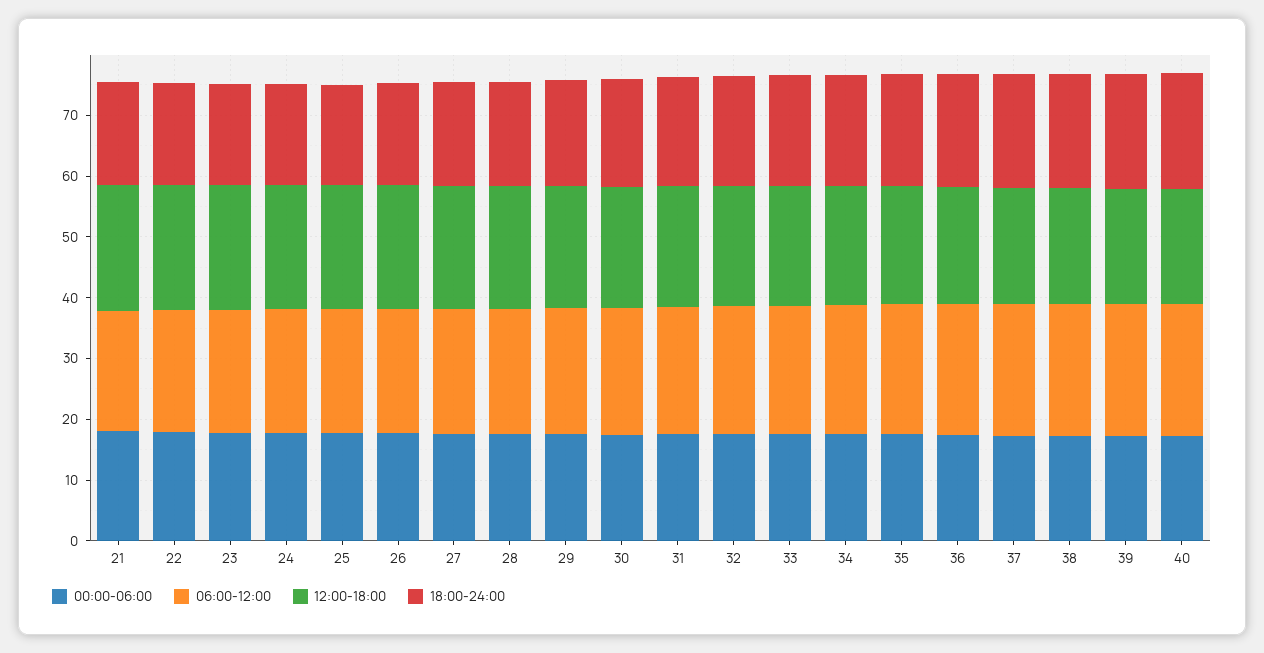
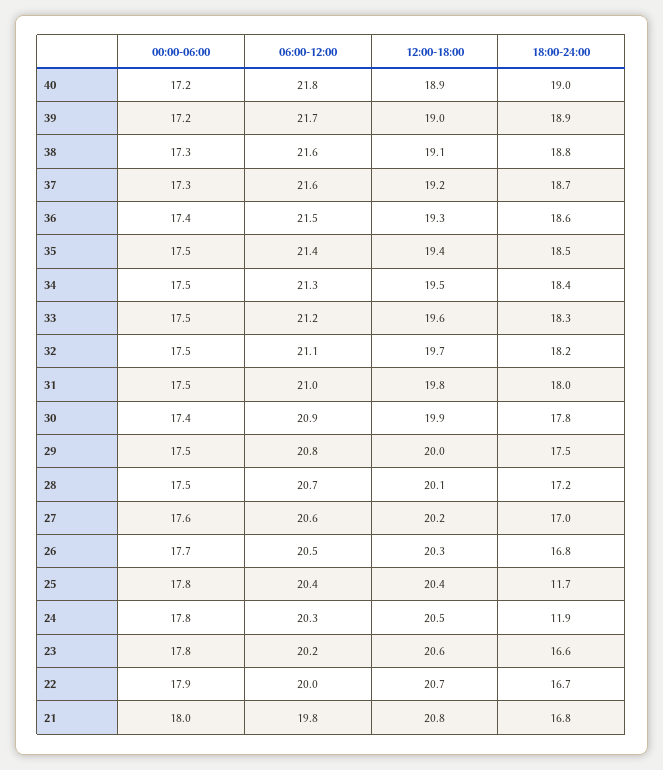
18:00-24:00, 24: 16 -> 11.9
18:00-24:00, 25: 16 -> 11.7

